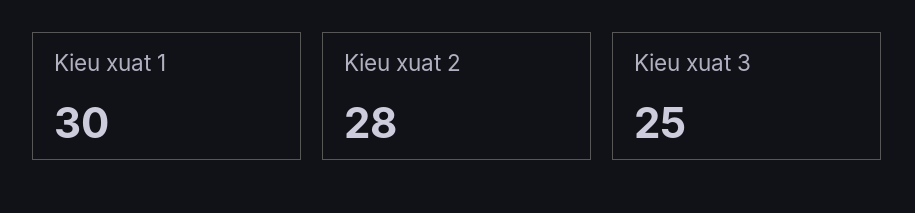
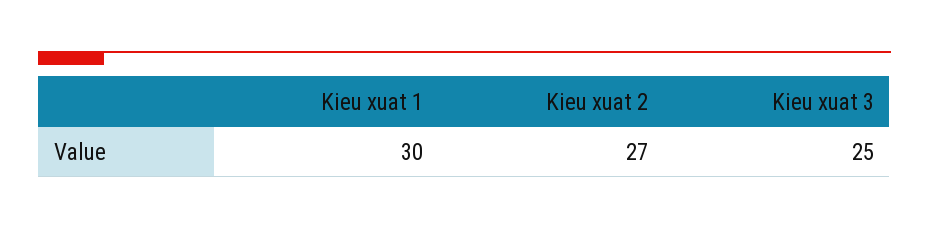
Kieu xuat 2: 28 -> 27

